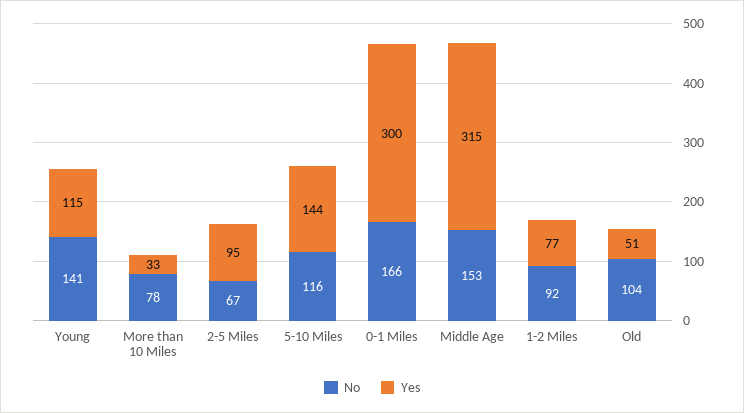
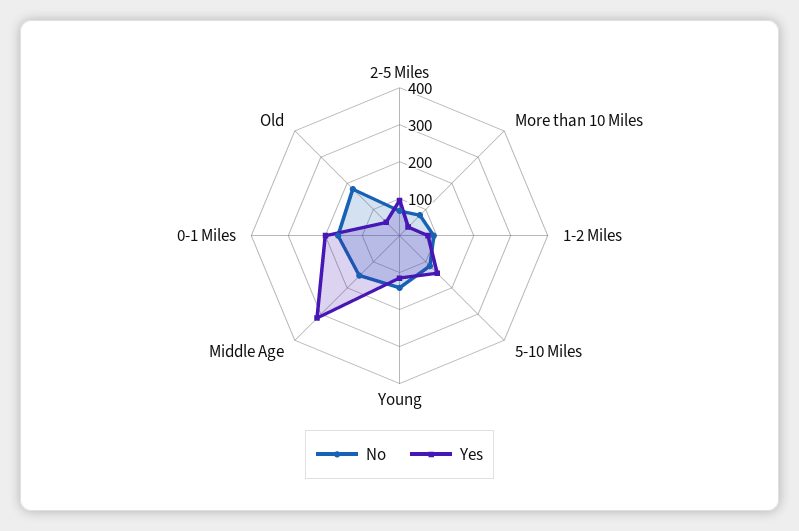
Yes, 0-1 Miles: 300 -> 200
No, Old: 104 -> 175

